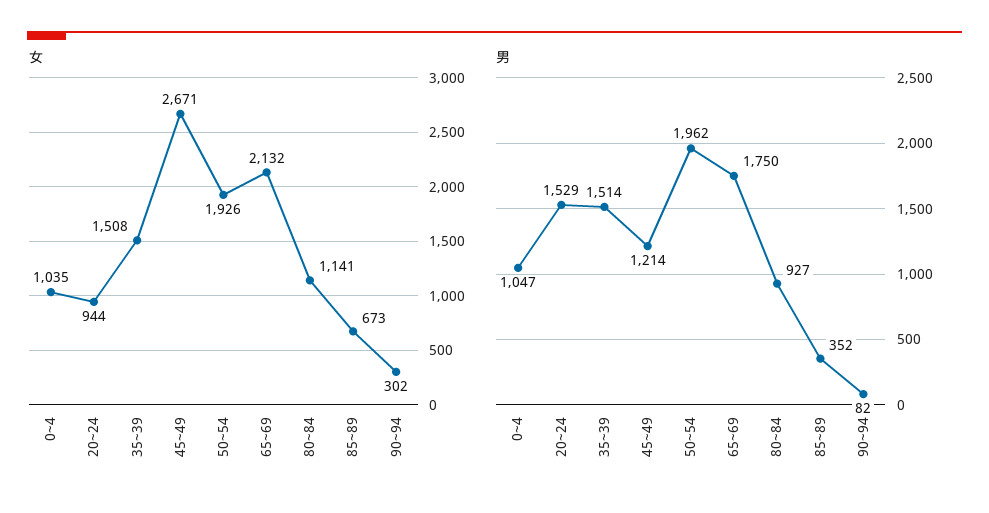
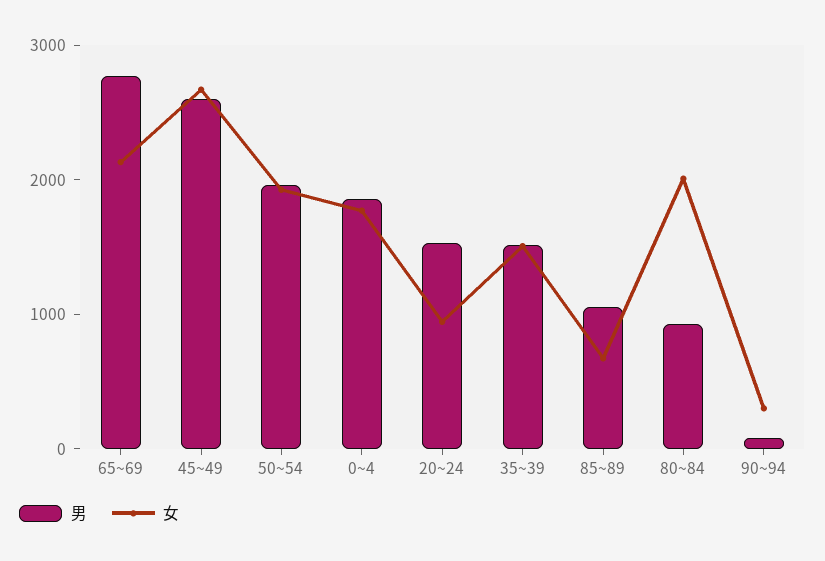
女, 0~4: 1035 -> 1800
女, 80~84: 1141 -> 2000
男, 0~4: 1047 -> 1800
男, 45~49: 1214 -> 2600
男, 65~69: 1750 -> 2800
男, 85~89: 352 -> 1000

